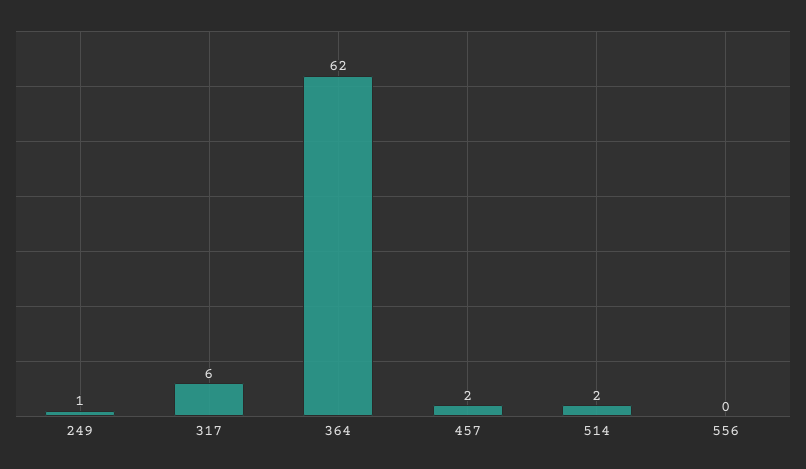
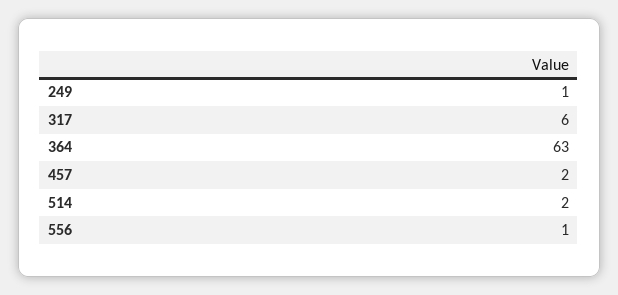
364: 62 -> 63
556: 0 -> 1

